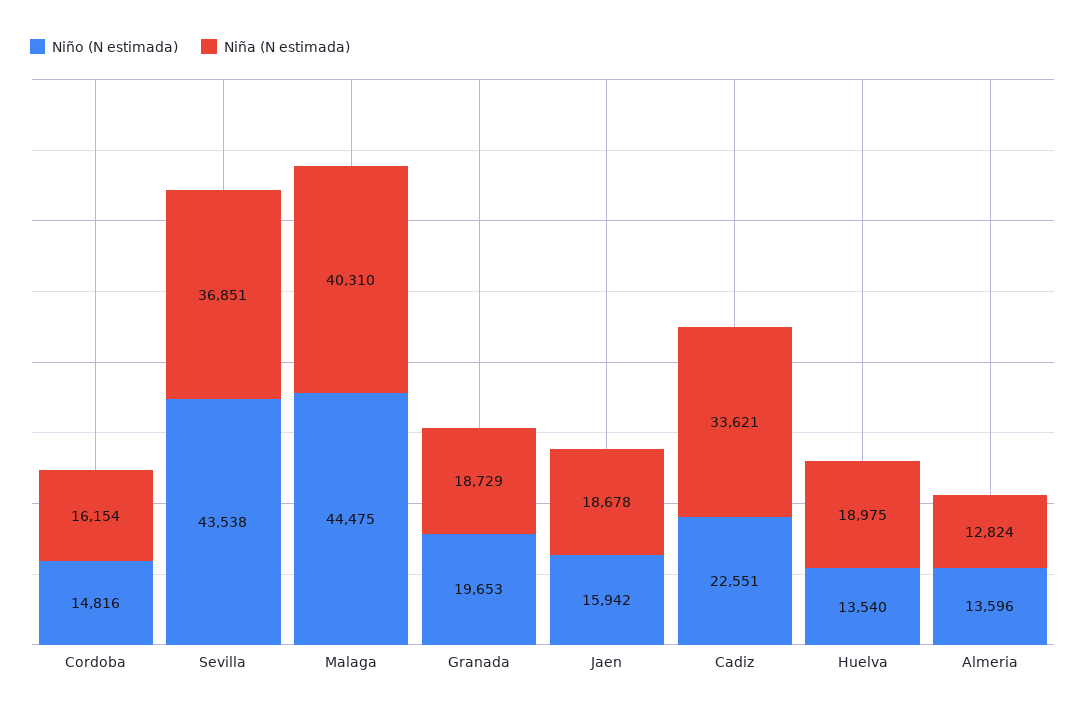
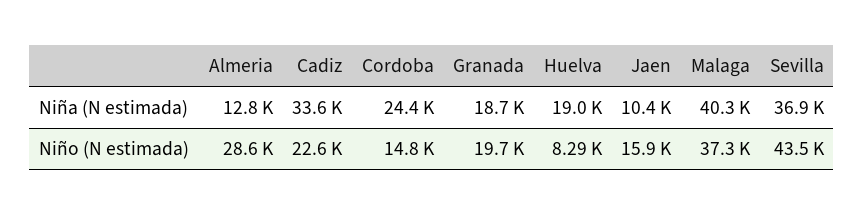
Niña (N estimada), Cordoba: 16154 -> 24400
Niño (N estimada), Malaga: 44475 -> 37300
Niña (N estimada), Jaen: 18678 -> 10400
Niño (N estimada), Huelva: 13540 -> 8290
Niño (N estimada), Almeria: 13596 -> 28600

